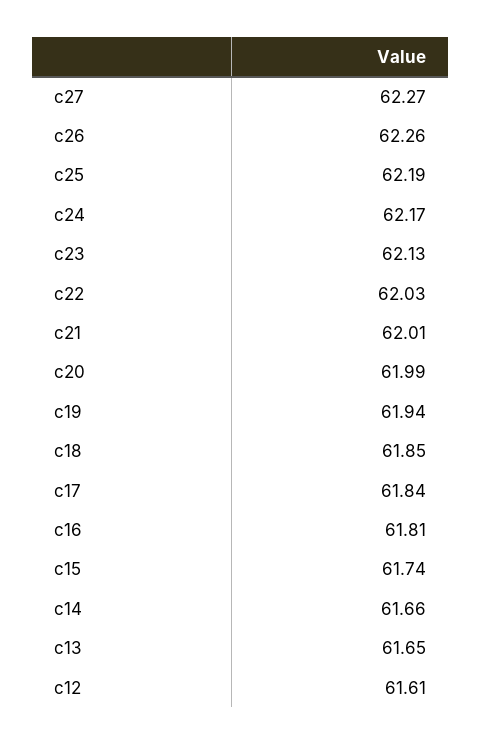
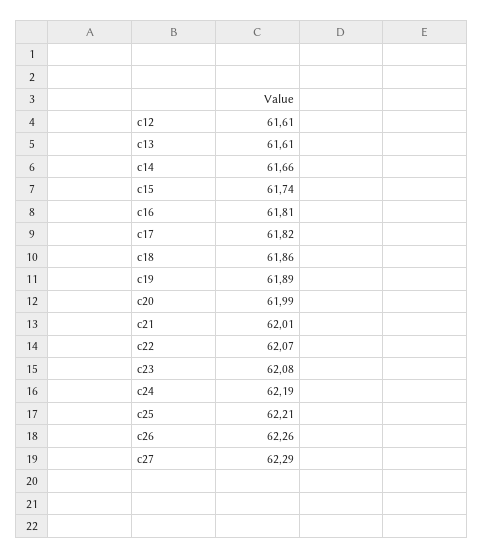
c27: 62.27 -> 62.29
c25: 62.19 -> 62.21
c24: 62.17 -> 62.19
c23: 62.13 -> 62.08
c22: 62.03 -> 62.07
c19: 61.94 -> 61.89
c18: 61.85 -> 61.86
c17: 61.84 -> 61.82
c13: 61.65 -> 61.61

